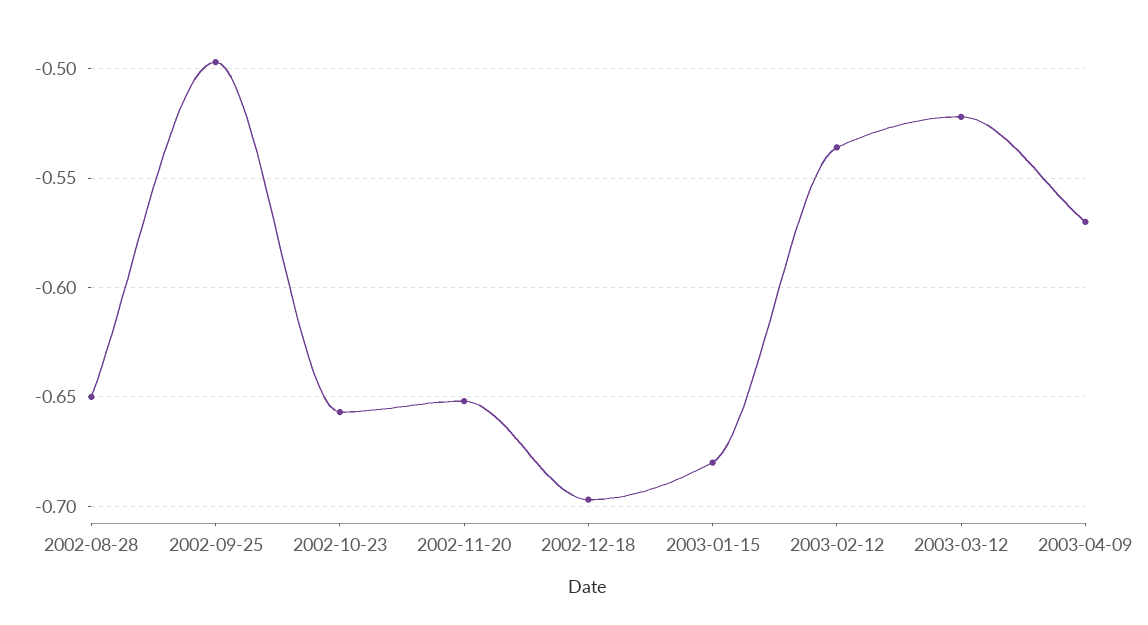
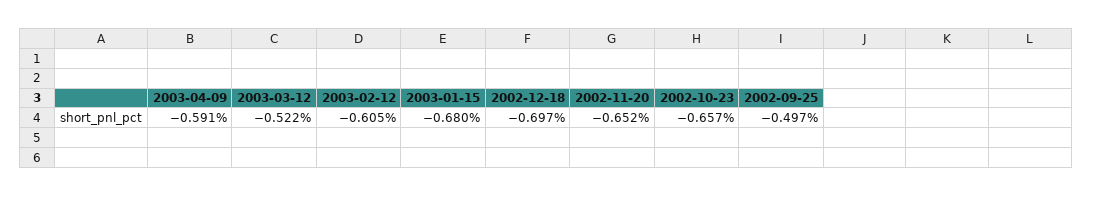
2002-08-28: -0.65 -> none
2003-02-12: -0.535 -> -0.605
2003-04-09: -0.57 -> -0.591

